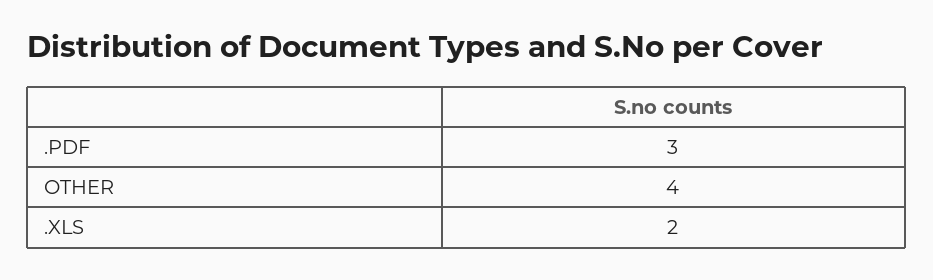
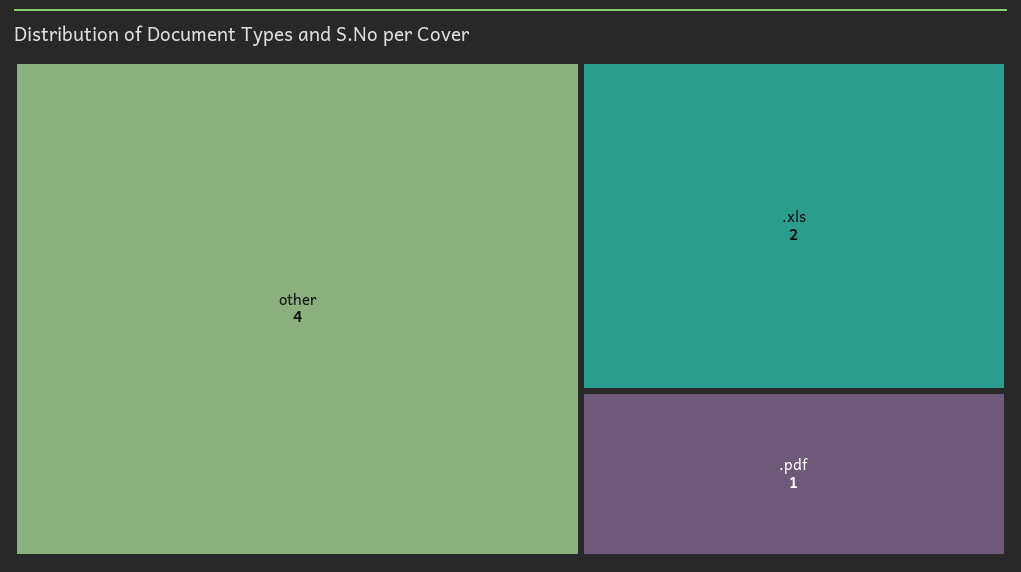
.PDF: 3 -> 1

